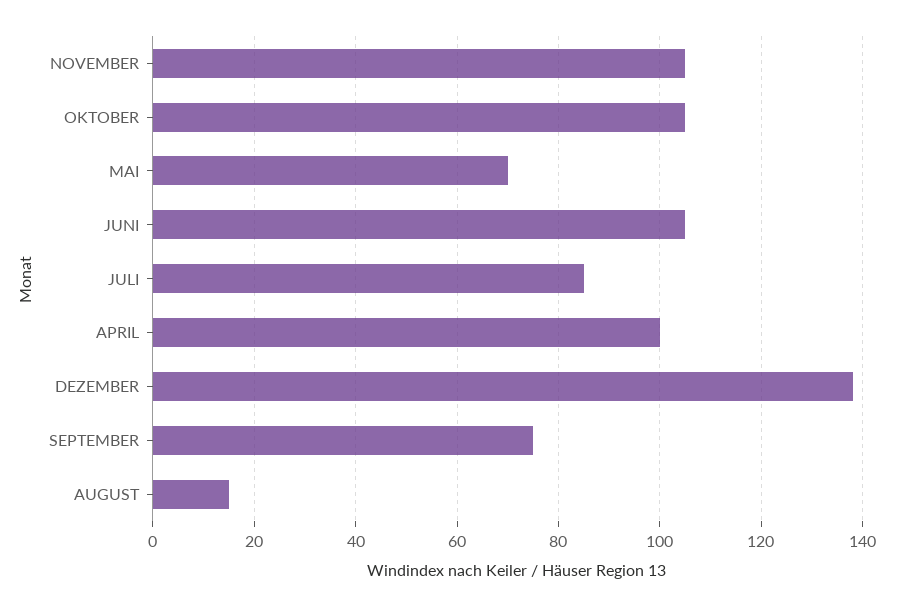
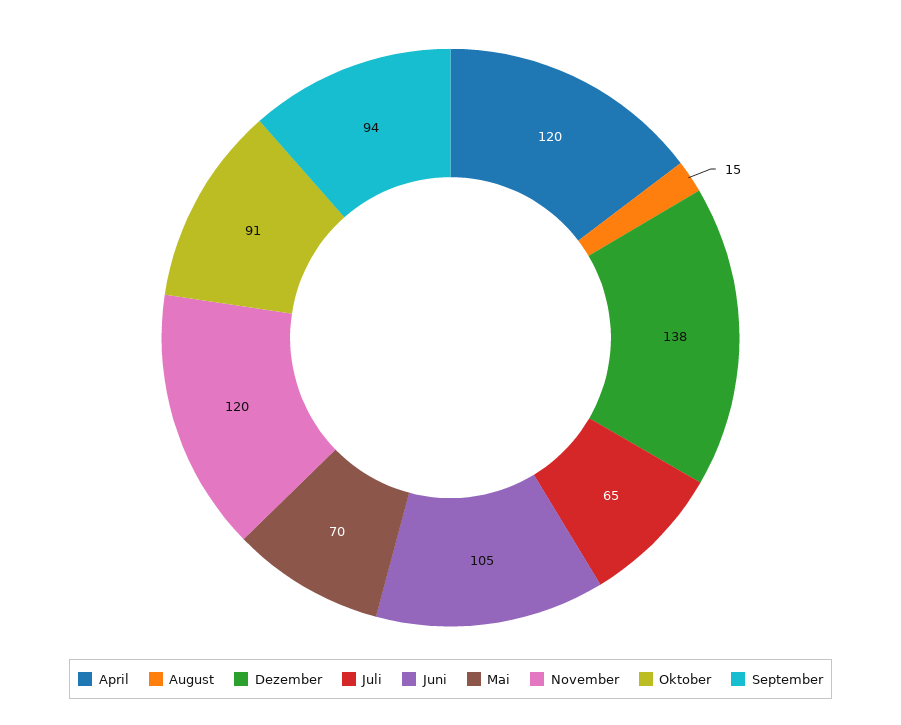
NOVEMBER: 105 -> 120
OKTOBER: 105 -> 91
JULI: 85 -> 65
APRIL: 100 -> 120
SEPTEMBER: 75 -> 94

